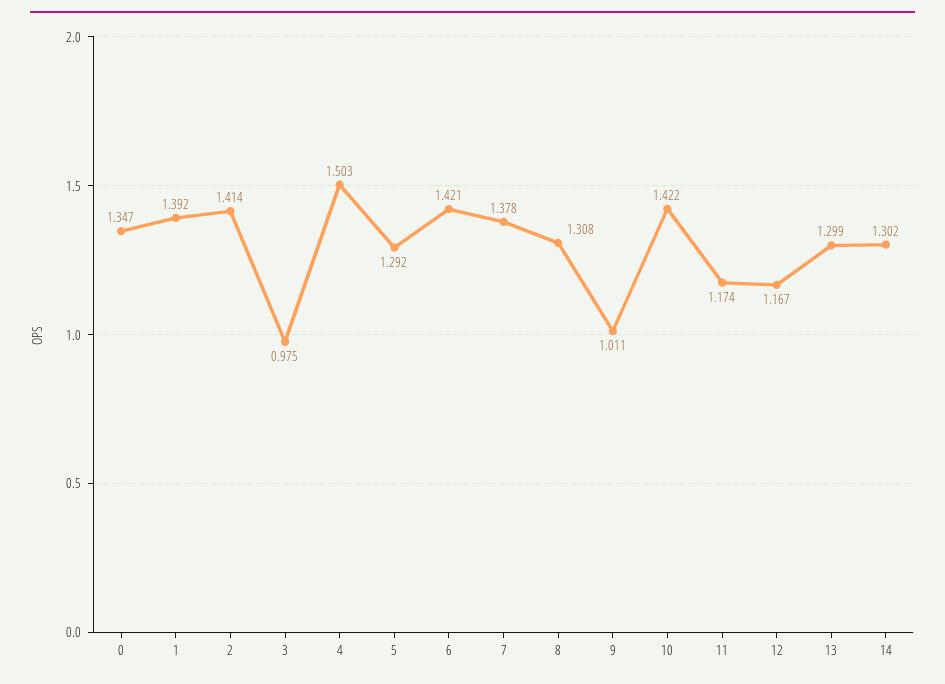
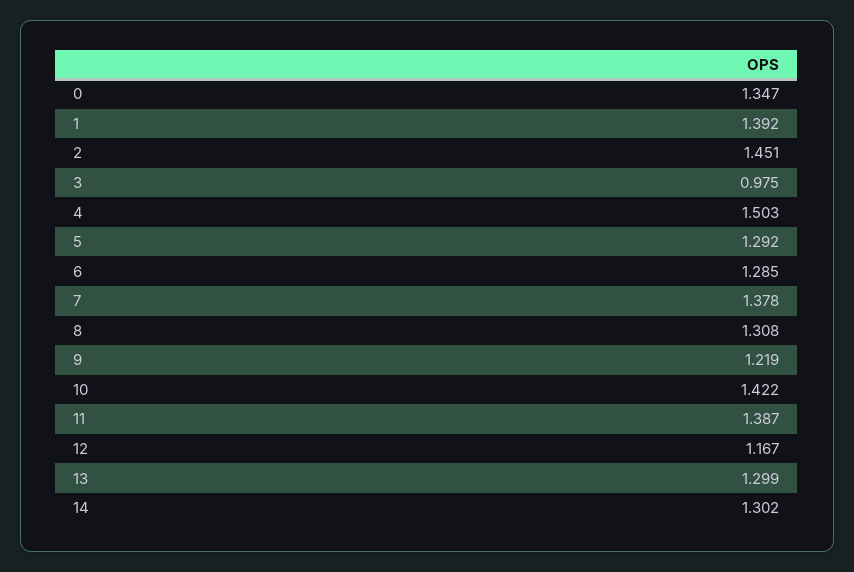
2: 1.414 -> 1.451
6: 1.421 -> 1.285
9: 1.011 -> 1.219
11: 1.174 -> 1.387

